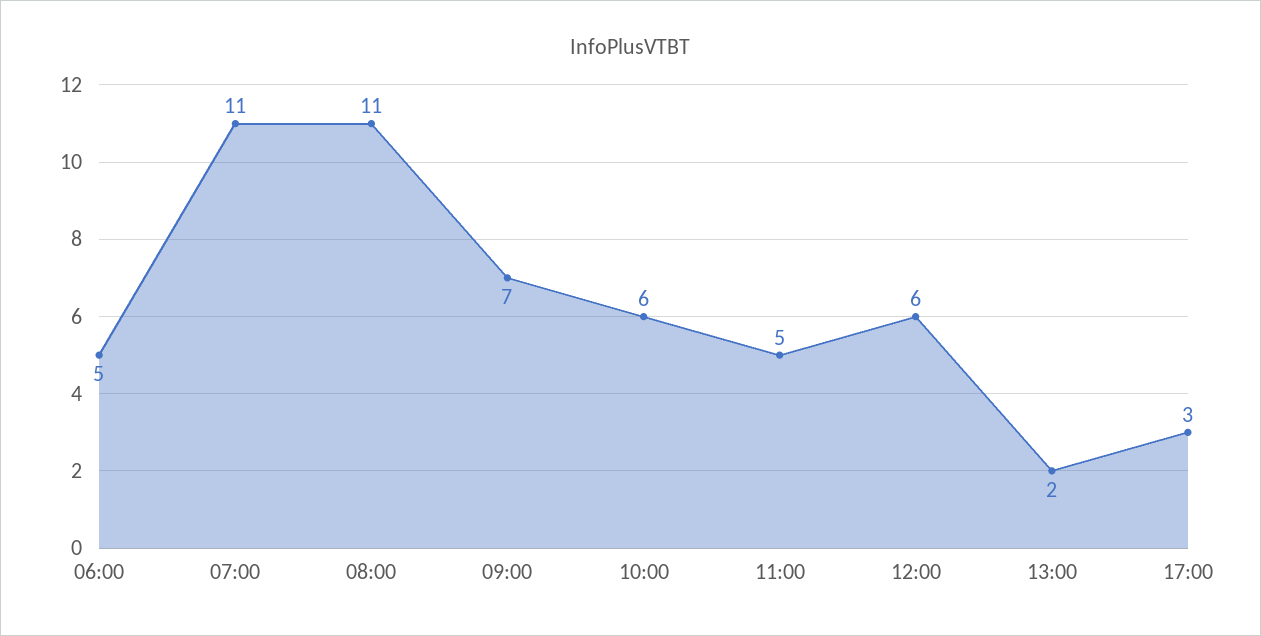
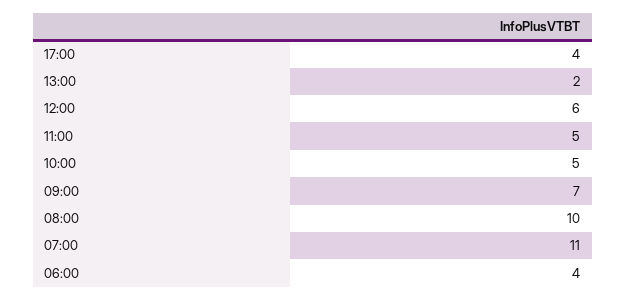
06:00: 5 -> 4
08:00: 11 -> 10
10:00: 6 -> 5
17:00: 3 -> 4

